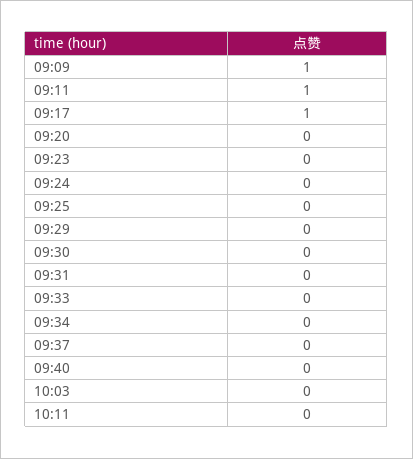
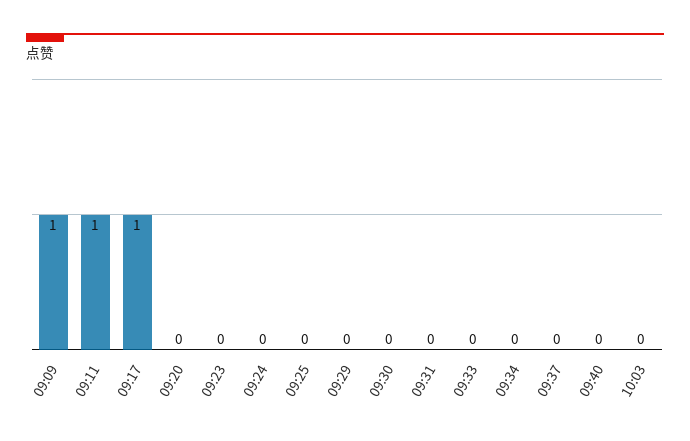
10:11: 0 -> none

